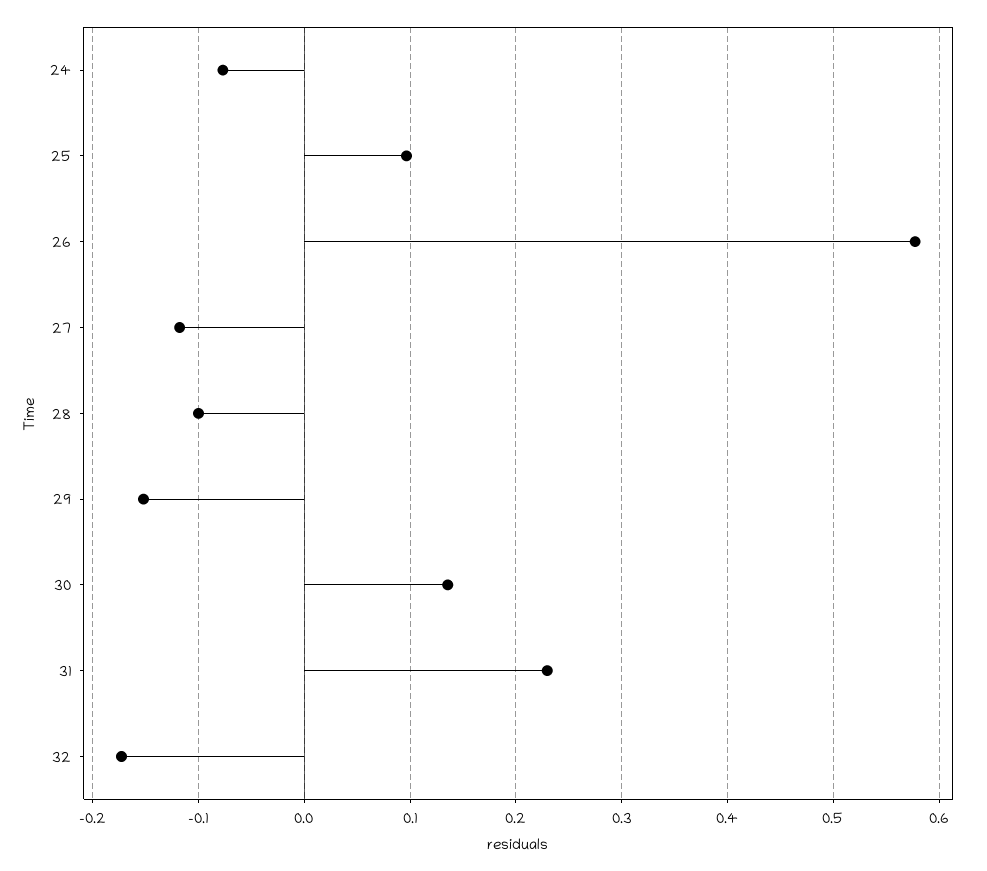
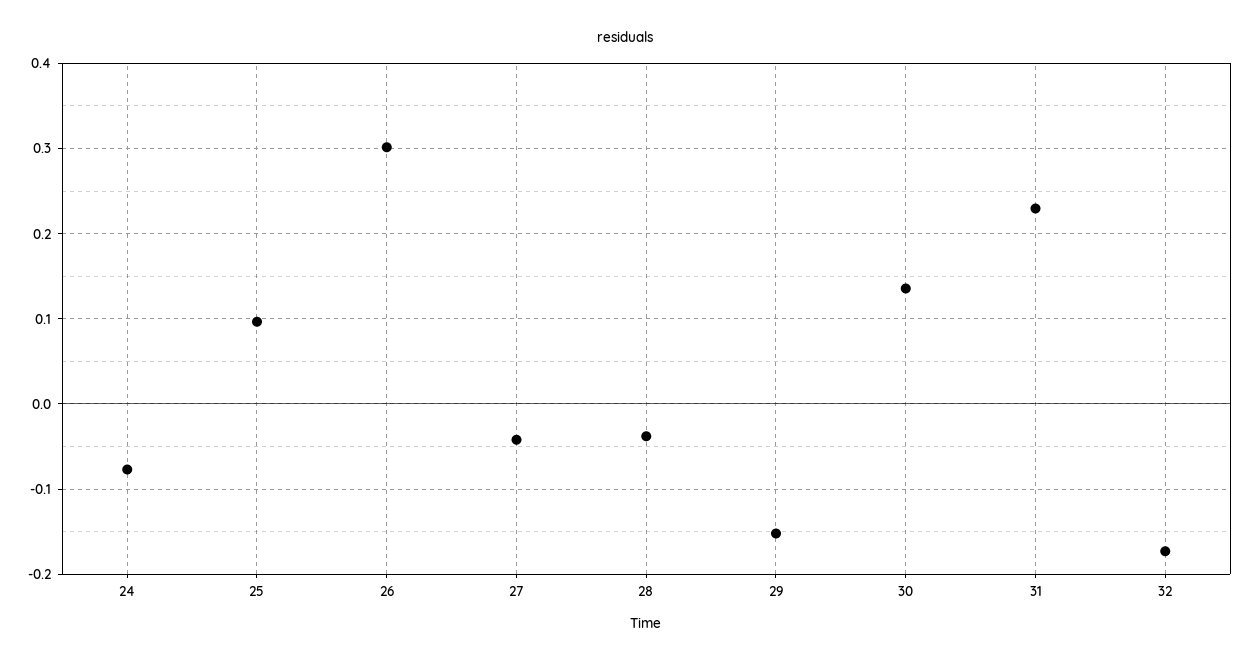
26: 0.58 -> 0.3
27: -0.12 -> -0.04
28: -0.1 -> -0.04

